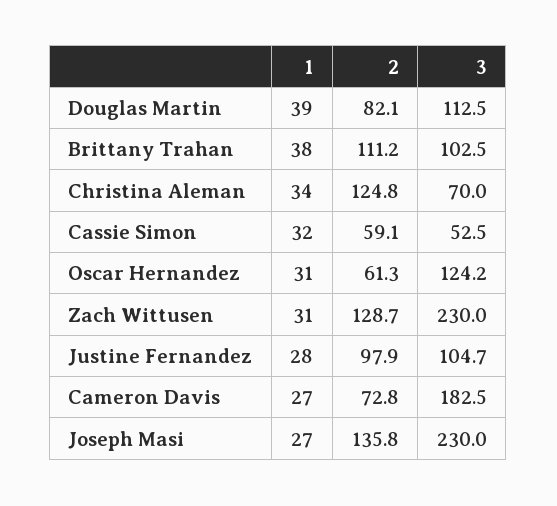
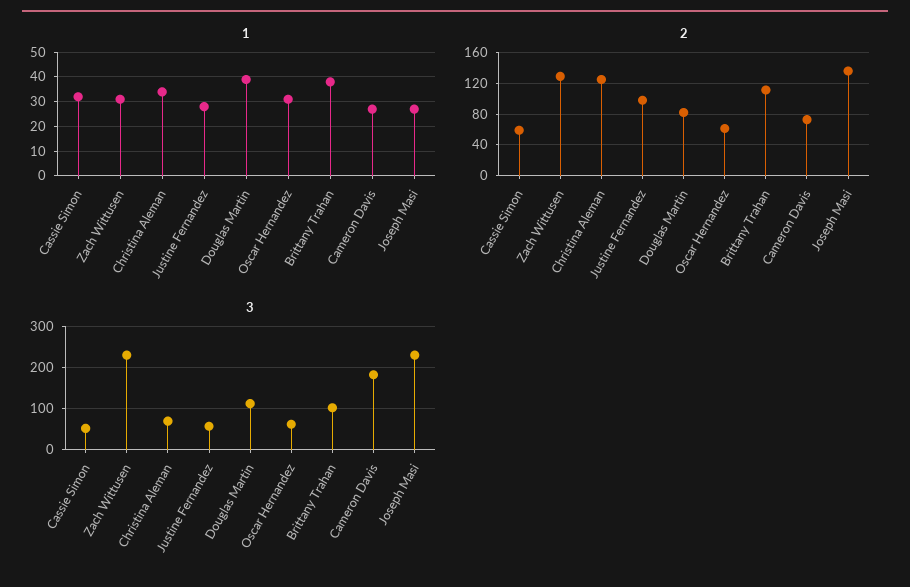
3, Oscar Hernandez: 124.2 -> 60
3, Justine Fernandez: 104.7 -> 60

